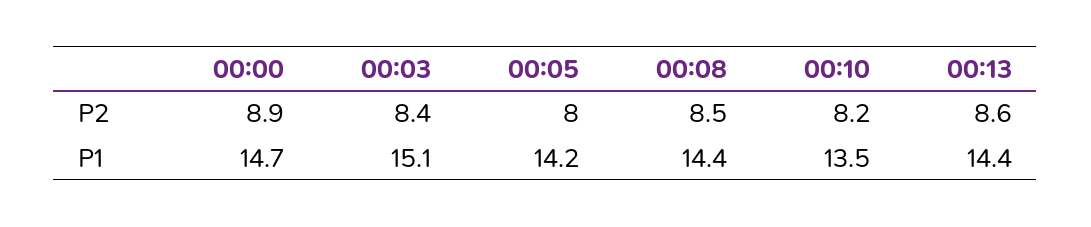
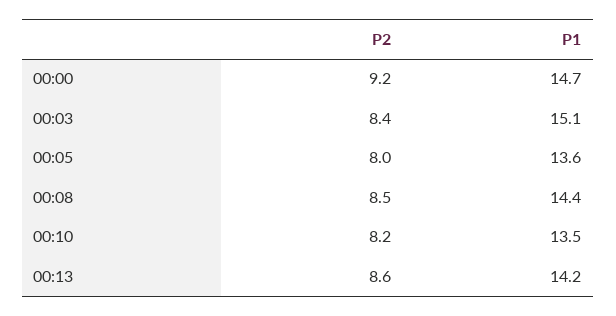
00:00, P2: 8.9 -> 9.2
00:05, P1: 14.2 -> 13.6
00:13, P1: 14.4 -> 14.2

